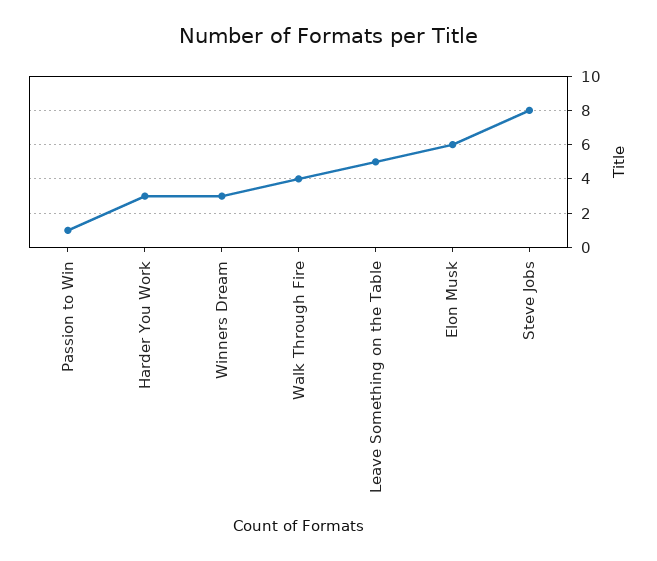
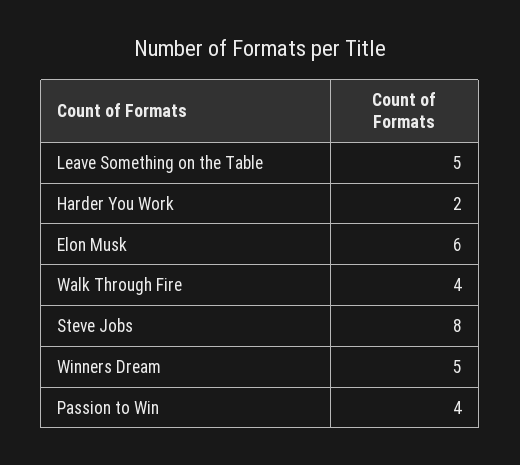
Passion to Win: 1 -> 4
Harder You Work: 3 -> 2
Winners Dream: 3 -> 5

